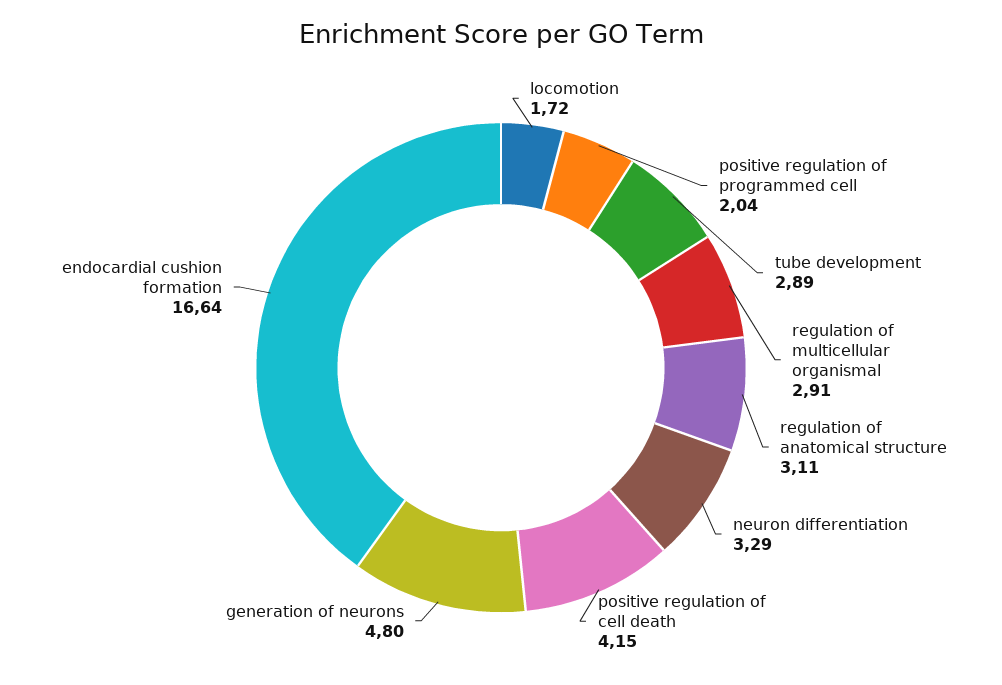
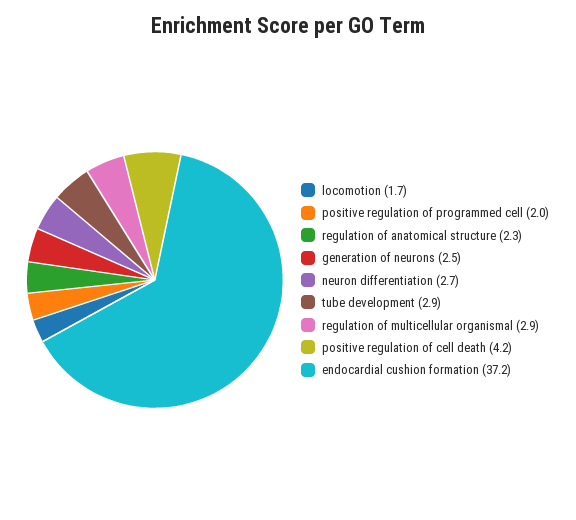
regulation of anatomical structure: 3.11 -> 2.3
neuron differentiation: 3.29 -> 2.7
generation of neurons: 4.8 -> 2.5
endocardial cushion formation: 16.64 -> 37.2

